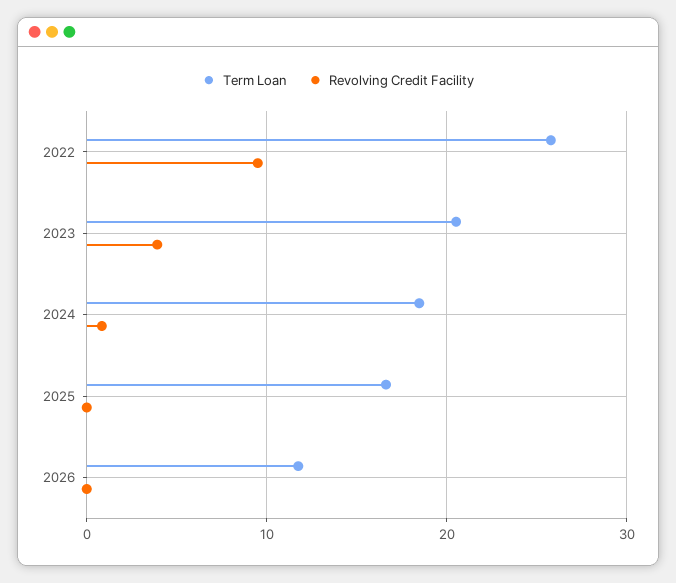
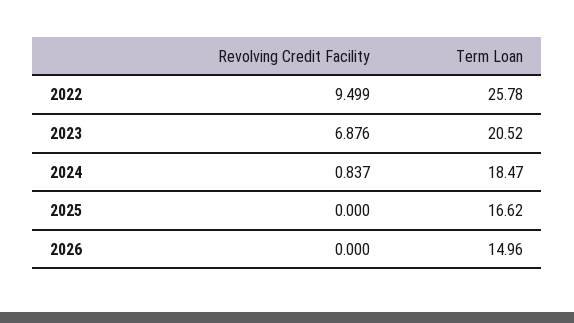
Revolving Credit Facility, 2023: 4 -> 6.876
Term Loan, 2026: 12 -> 14.96

